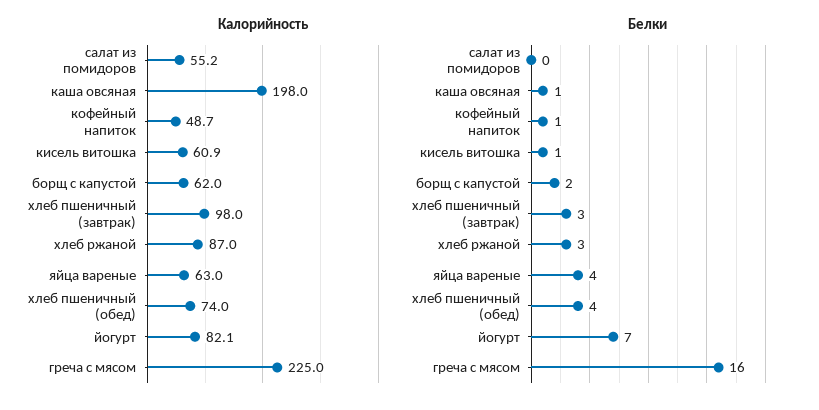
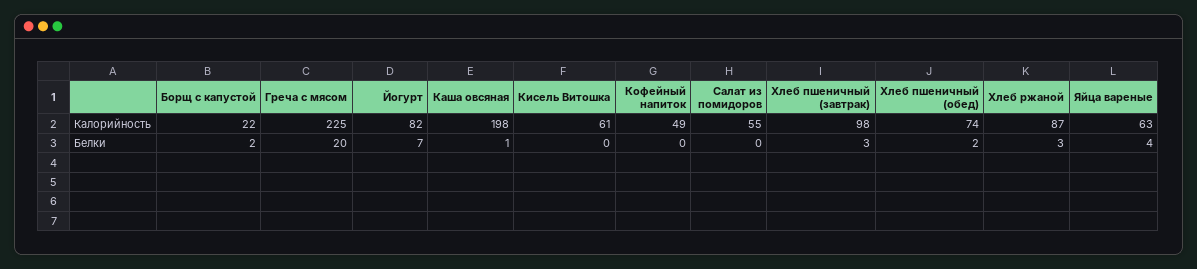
Калорийность, борщ с капустой: 62 -> 22
Белки, кофейный напиток: 1 -> 0
Белки, кисель витошка: 1 -> 0
Белки, хлеб пшеничный (обед): 4 -> 2
Белки, греча с мясом: 16 -> 20

